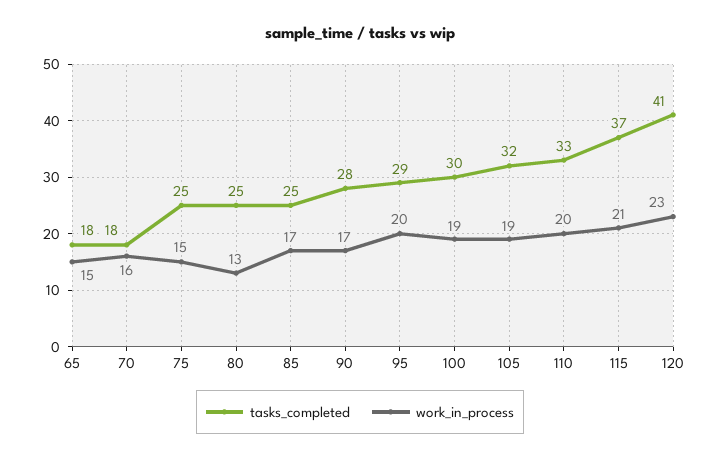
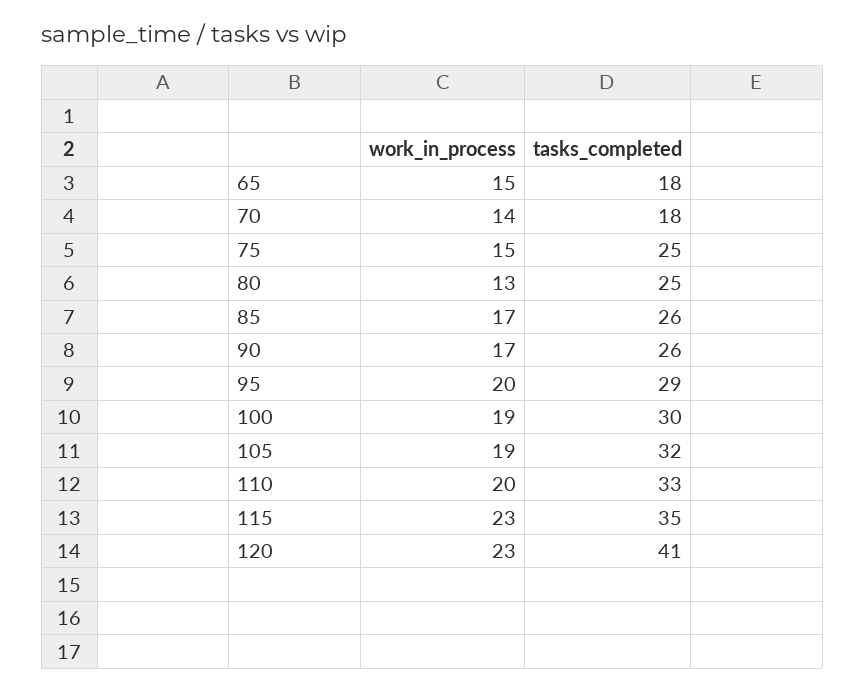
work_in_process, 70: 16 -> 14
tasks_completed, 85: 25 -> 26
tasks_completed, 90: 28 -> 26
tasks_completed, 115: 37 -> 35
work_in_process, 115: 21 -> 23

